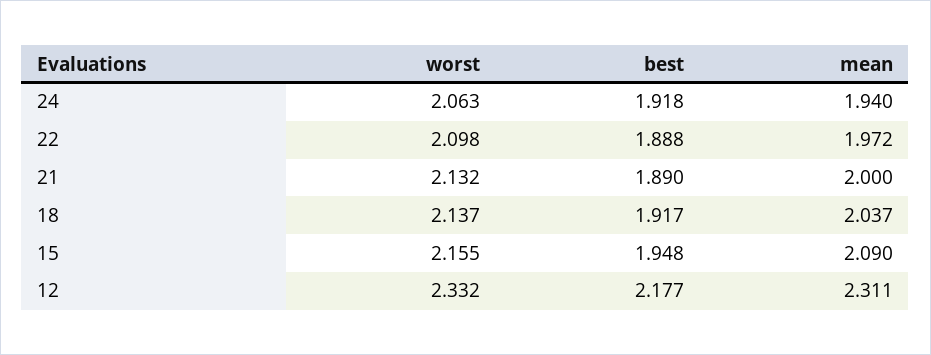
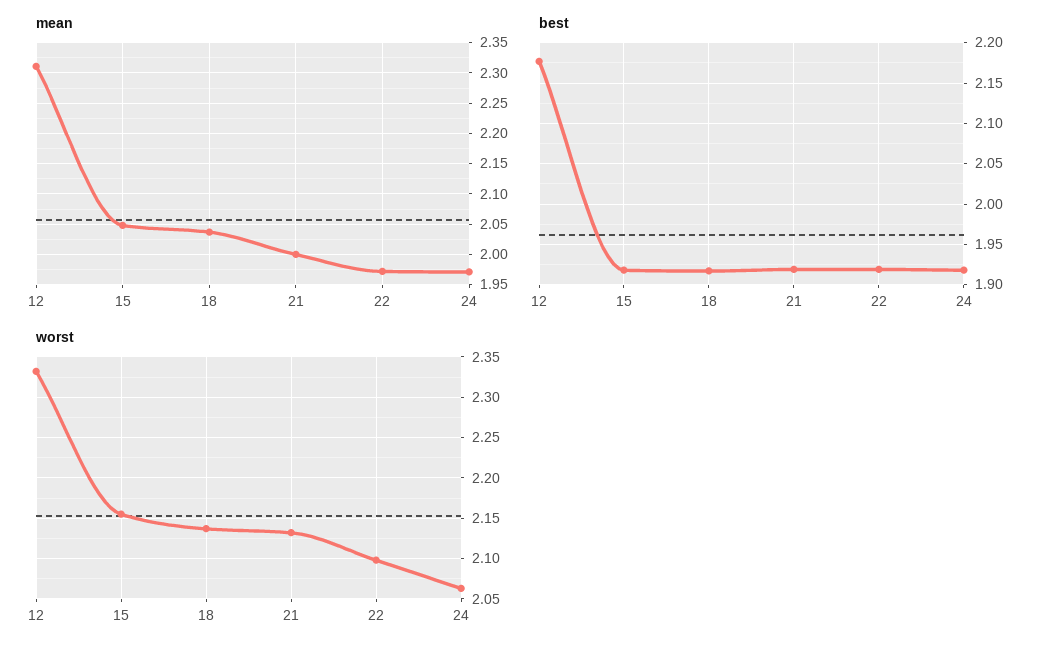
mean, 24: 1.94 -> 1.97
best, 22: 1.888 -> 1.92
best, 21: 1.89 -> 1.92
best, 15: 1.948 -> 1.92
mean, 15: 2.09 -> 2.05

